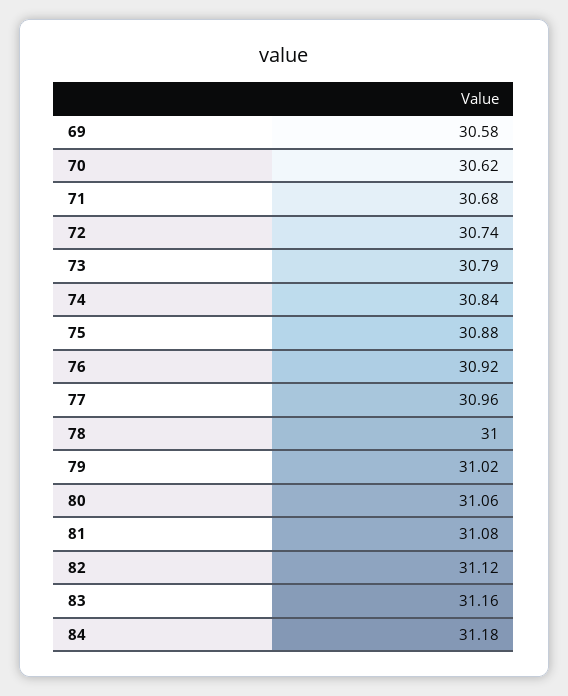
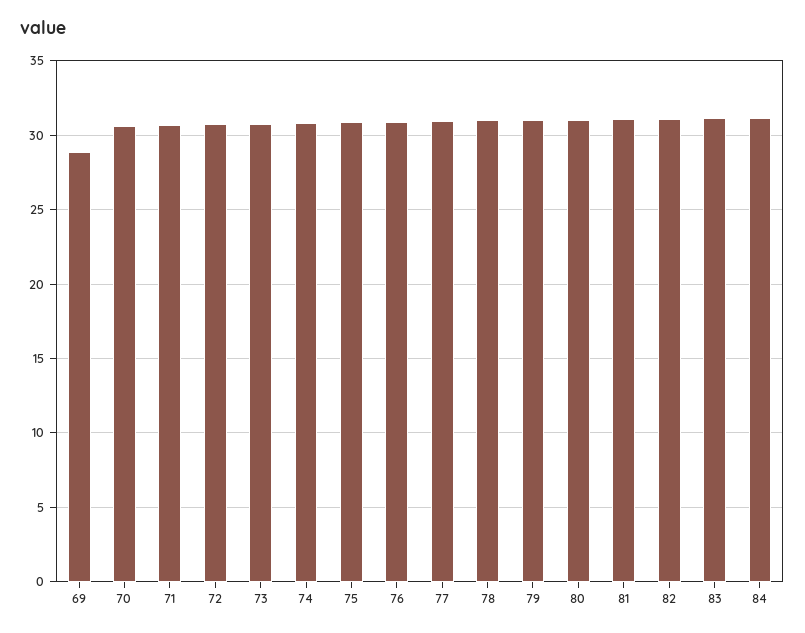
69: 30.58 -> 29

